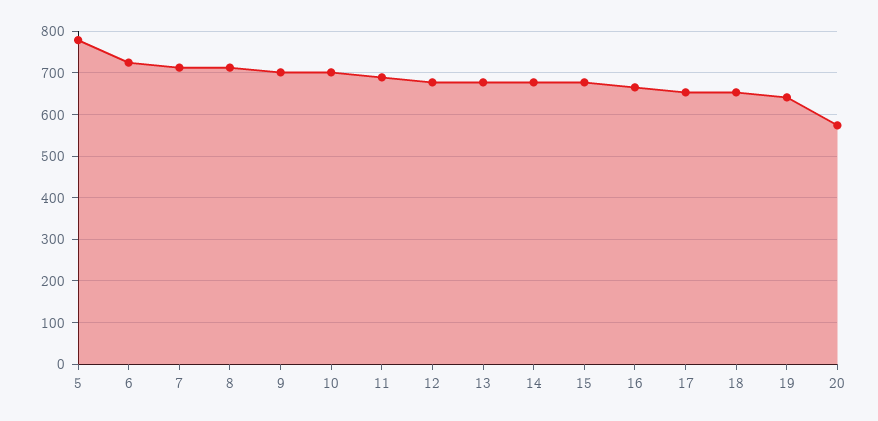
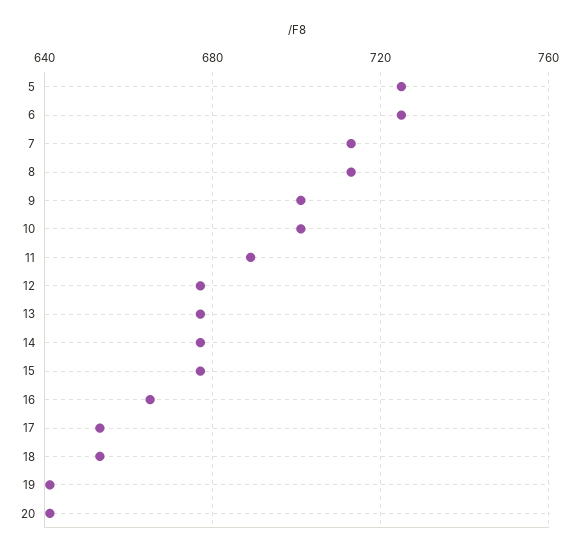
5: 780 -> 725
20: 580 -> 640

